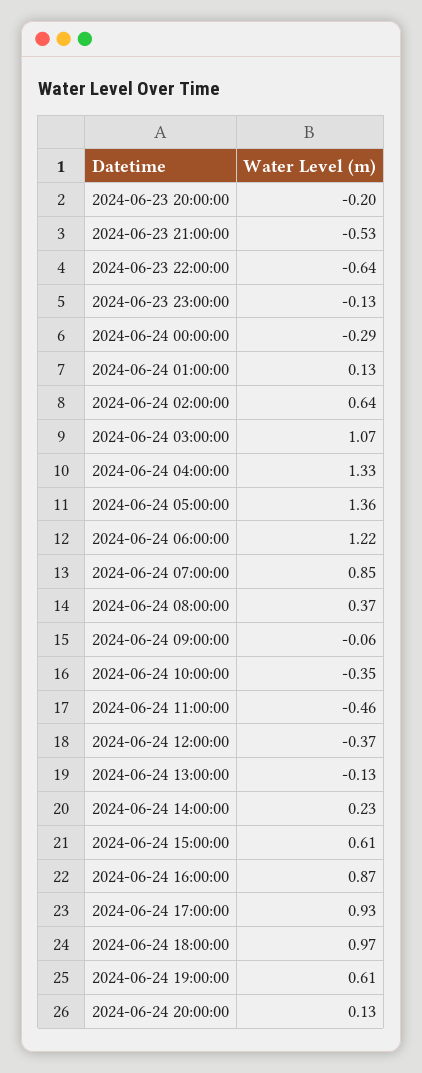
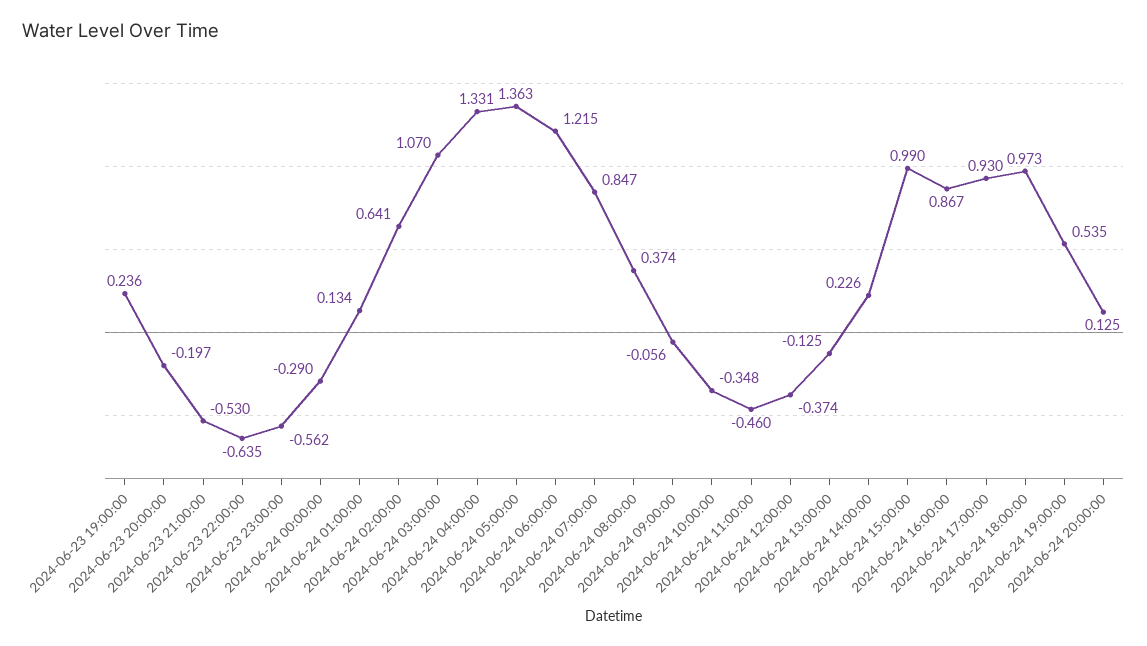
2024-06-23 23:00:00: -0.13 -> -0.562
2024-06-24 15:00:00: 0.61 -> 0.99
2024-06-24 19:00:00: 0.61 -> 0.535
2024-06-23 19:00:00: none -> 0.236

